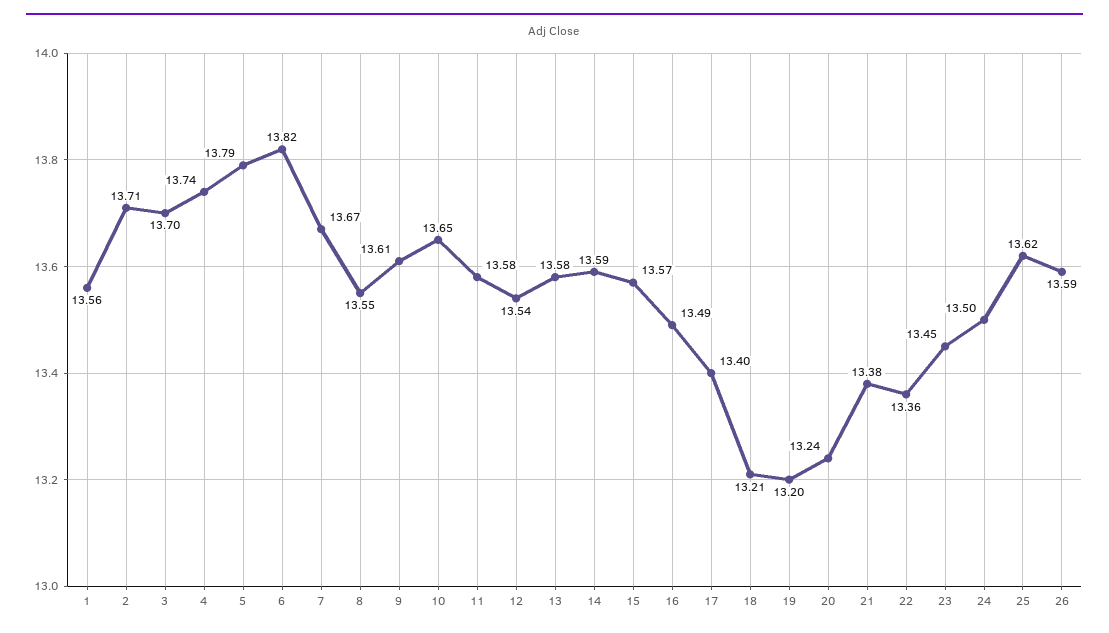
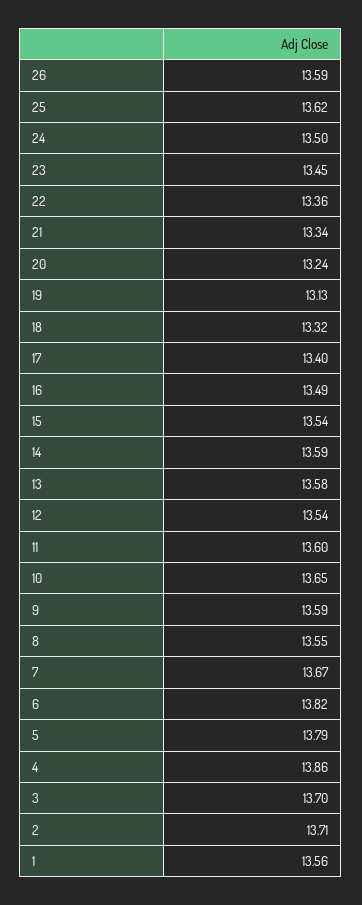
4: 13.74 -> 13.86
9: 13.61 -> 13.59
11: 13.58 -> 13.6
15: 13.57 -> 13.54
18: 13.21 -> 13.32
19: 13.2 -> 13.13
21: 13.38 -> 13.34

